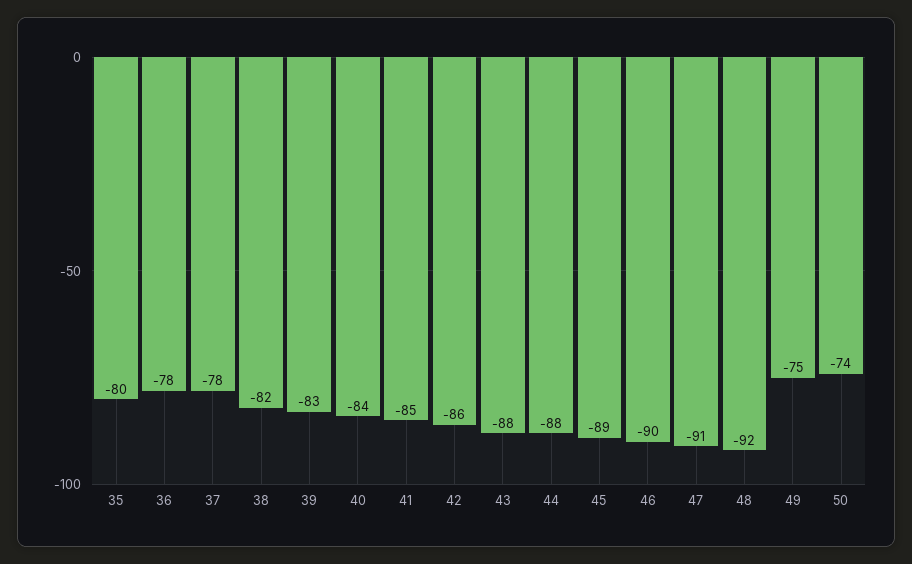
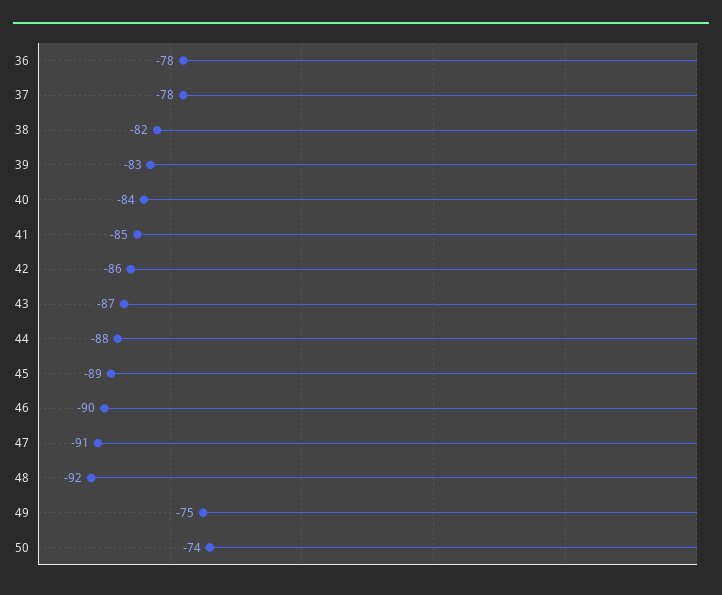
35: -80 -> none
43: -88 -> -87

